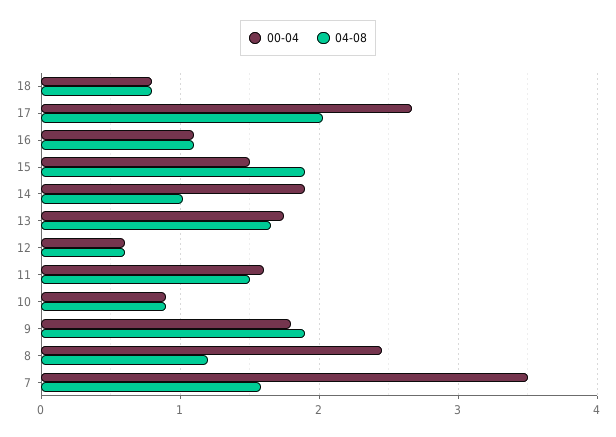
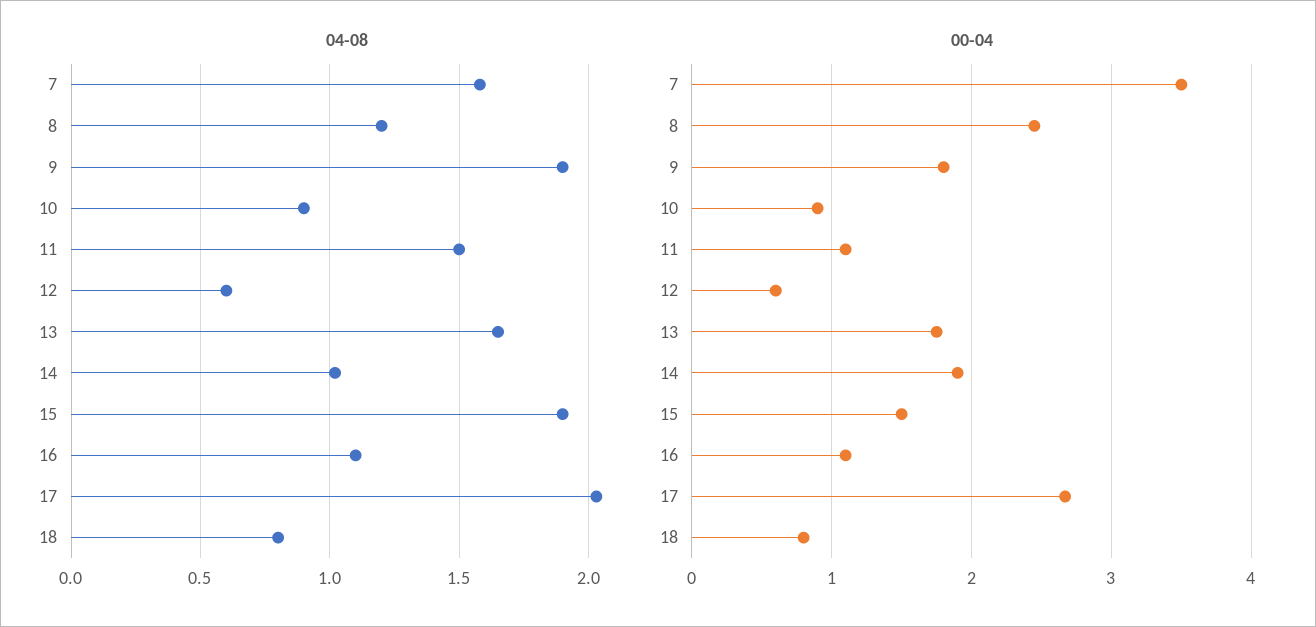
00-04, 11: 1.6 -> 1.1

